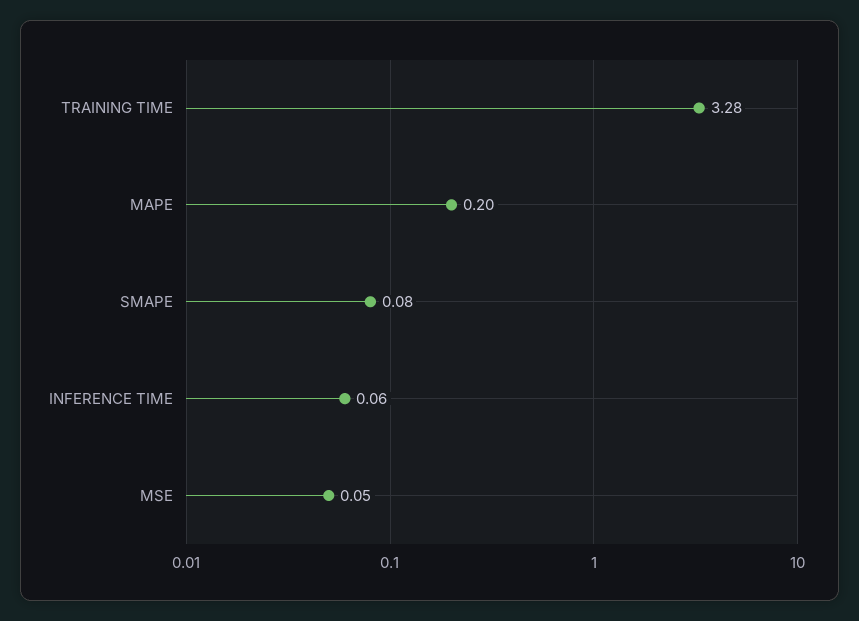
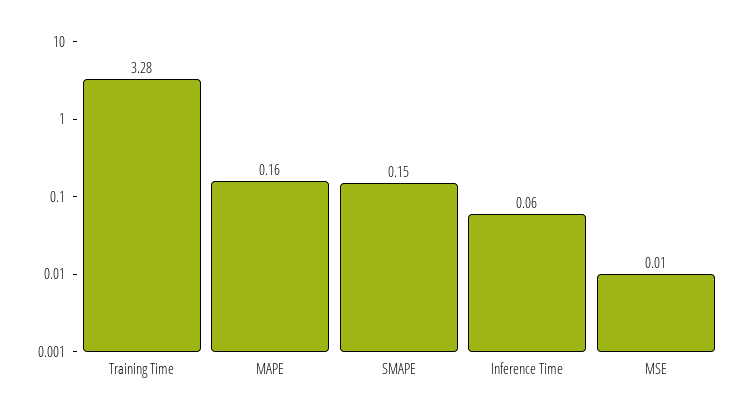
MAPE: 0.2 -> 0.16
SMAPE: 0.08 -> 0.15
MSE: 0.05 -> 0.01

